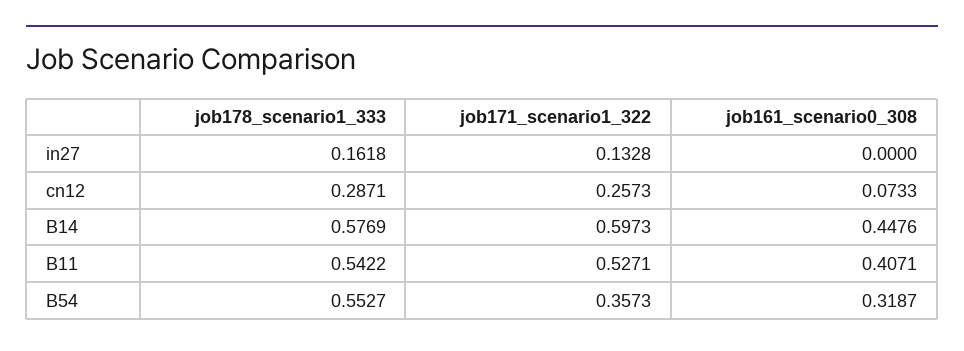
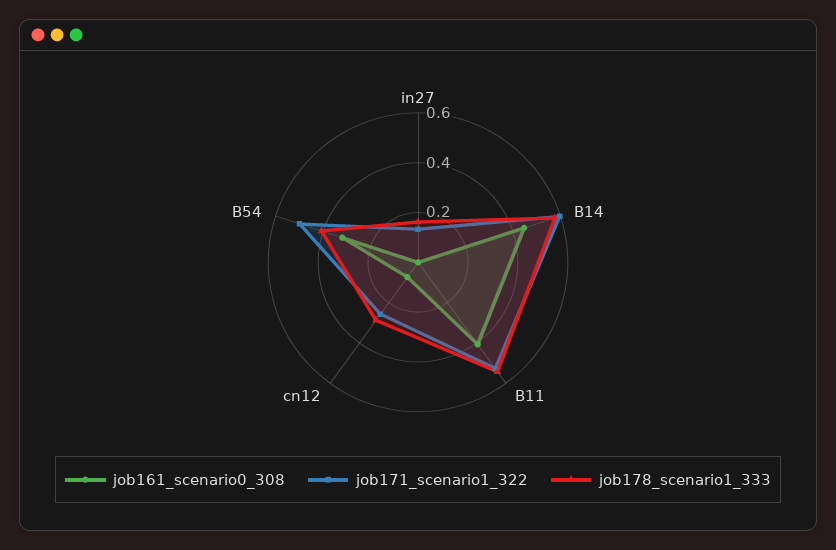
job178_scenario1_333, B54: 0.5527 -> 0.4
job171_scenario1_322, B54: 0.3573 -> 0.5

